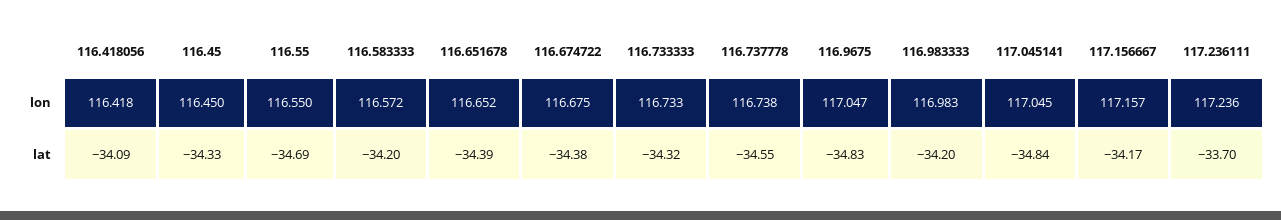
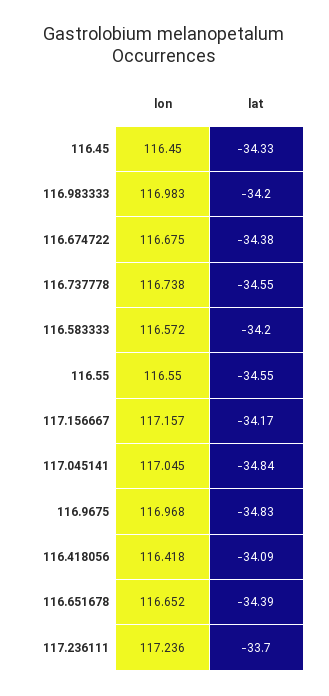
116.733333, lon: 116.733 -> none
116.9675, lon: 117.047 -> 116.968
116.55, lat: -34.69 -> -34.55
116.733333, lat: -34.32 -> none

